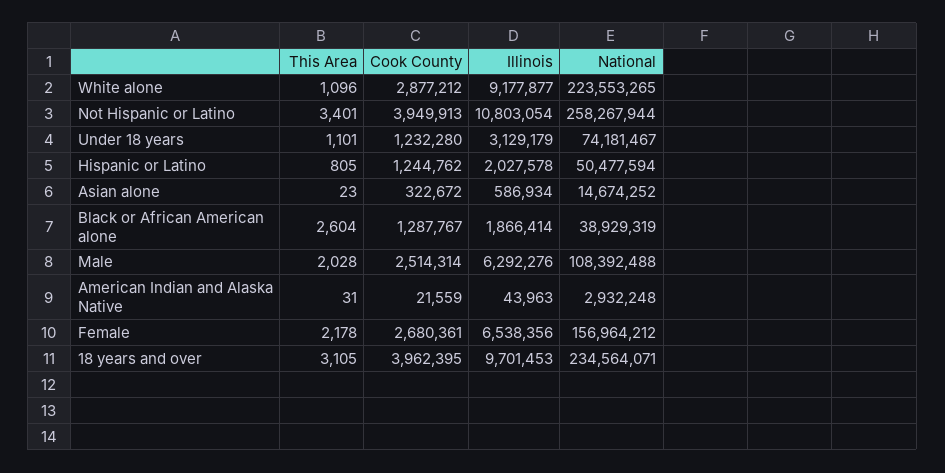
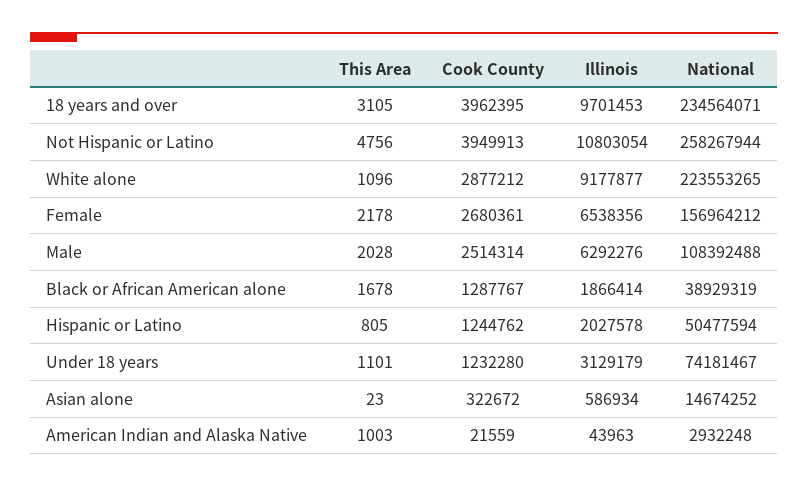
This Area, Not Hispanic or Latino: 3401 -> 4756
This Area, Black or African American alone: 2604 -> 1678
This Area, American Indian and Alaska Native: 31 -> 1003

